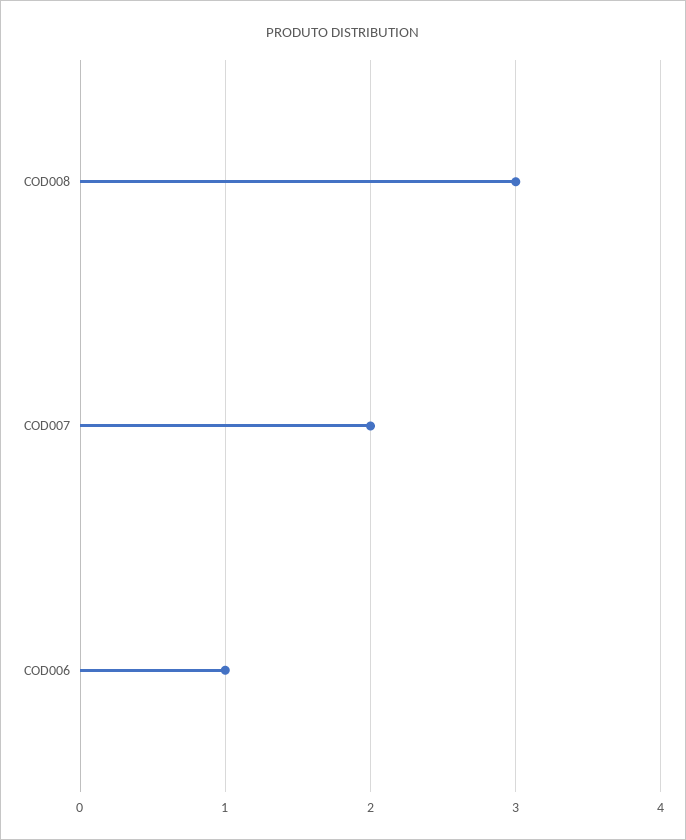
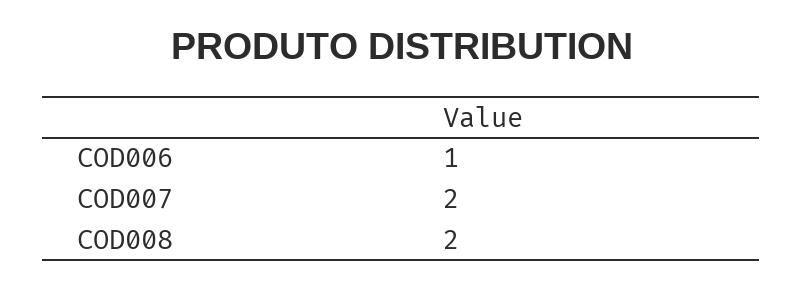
COD008: 3 -> 2

